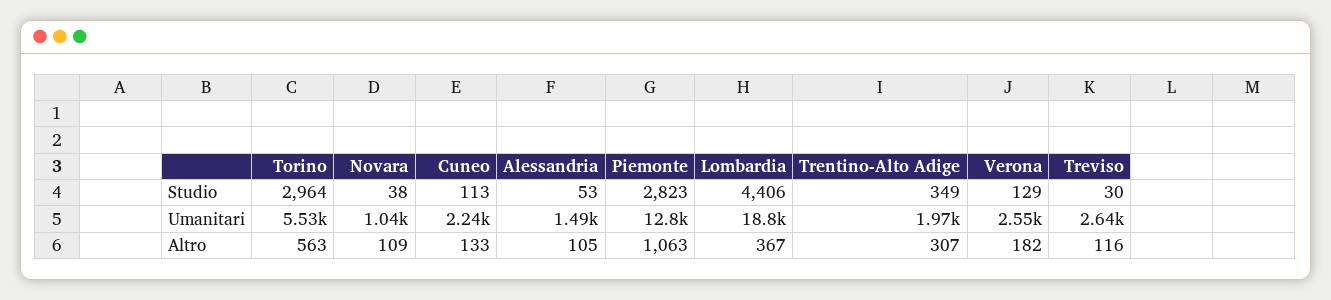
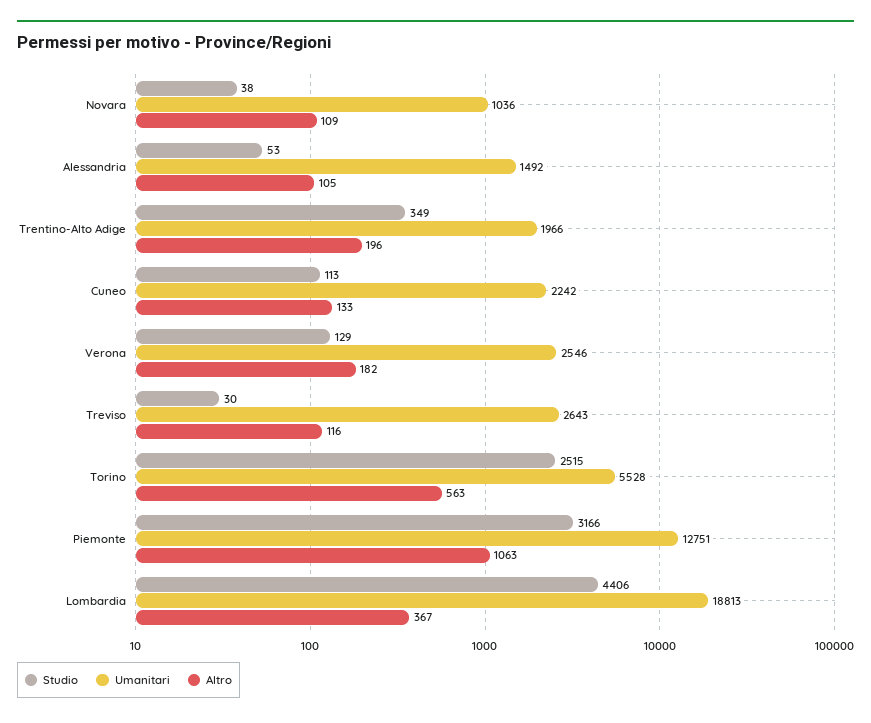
Studio, Torino: 2964 -> 2515
Studio, Piemonte: 2823 -> 3166
Altro, Trentino-Alto Adige: 307 -> 196

